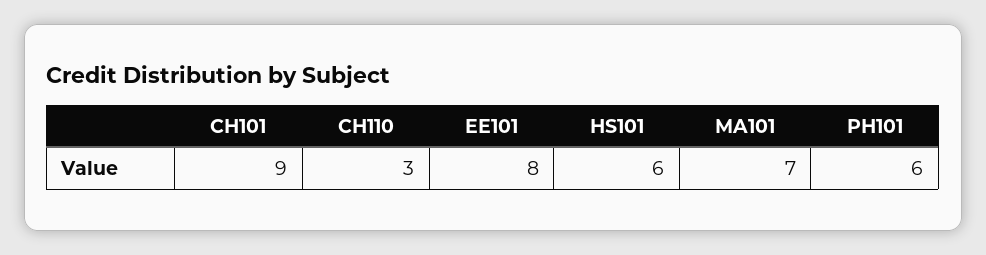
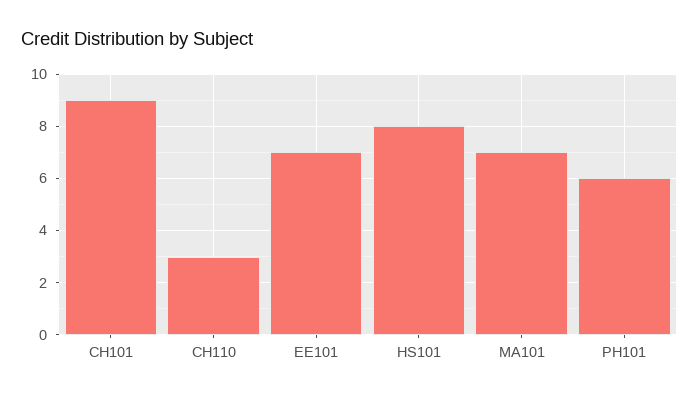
EE101: 8 -> 7
HS101: 6 -> 8

